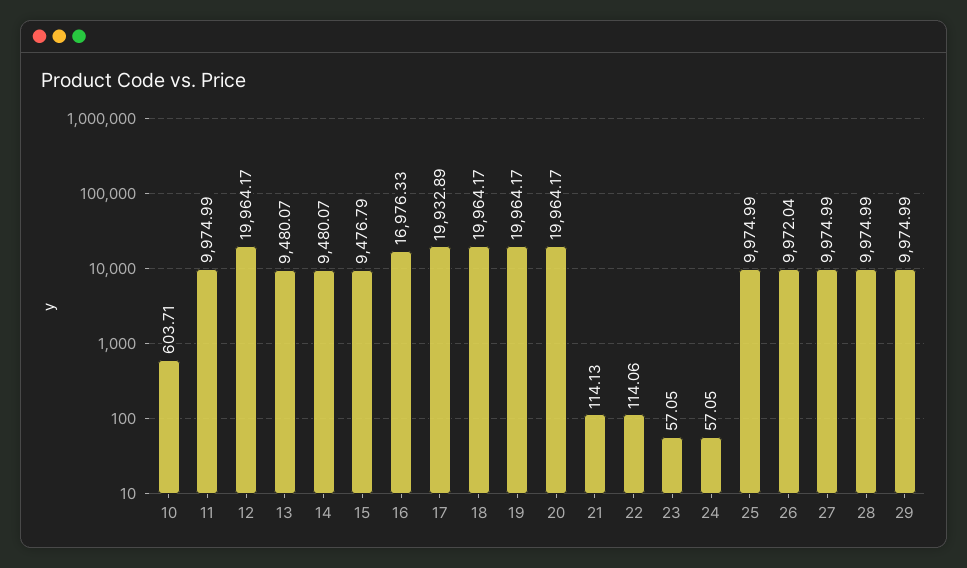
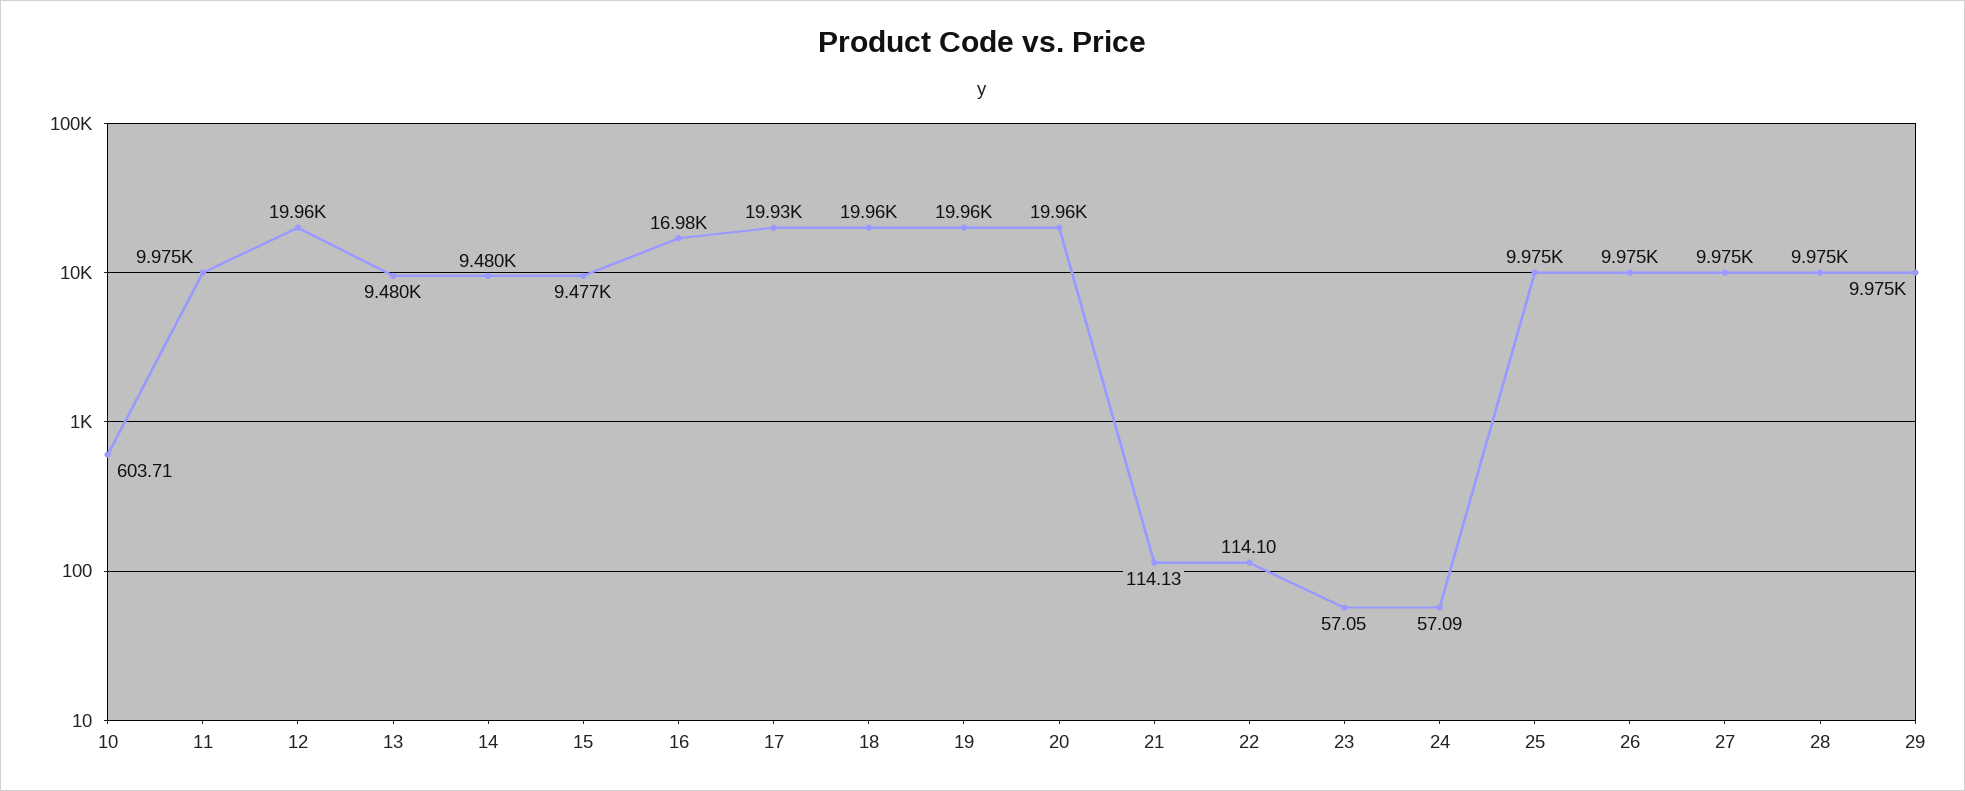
22: 114.06 -> 114.1
24: 57.05 -> 57.09
26: 9972.04 -> 9975

